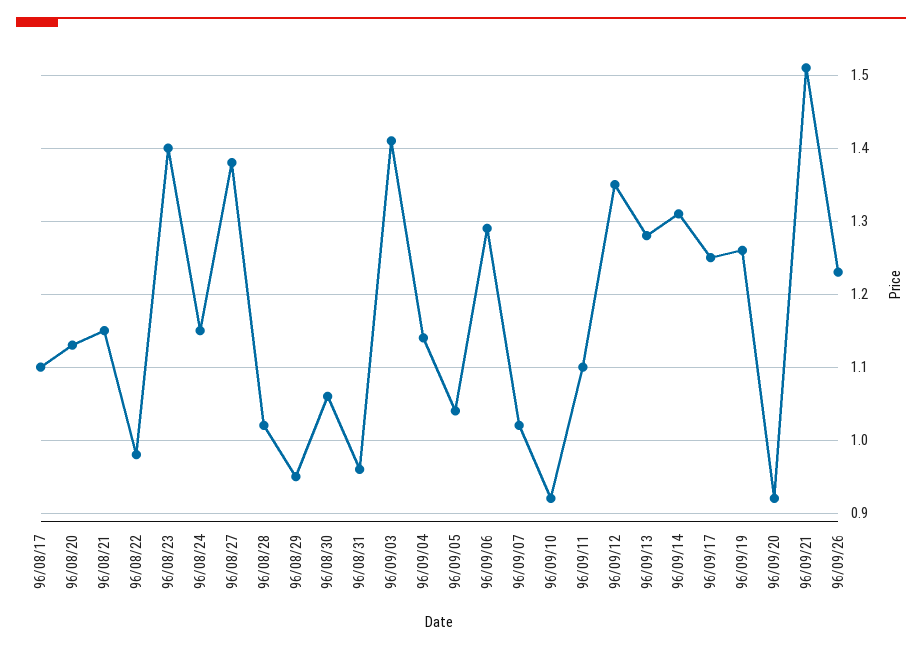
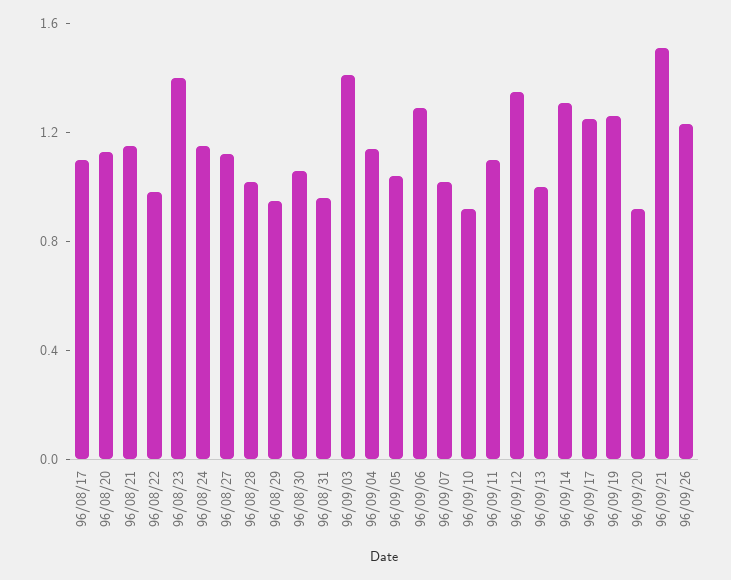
96/08/27: 1.38 -> 1.1
96/09/13: 1.28 -> 1

